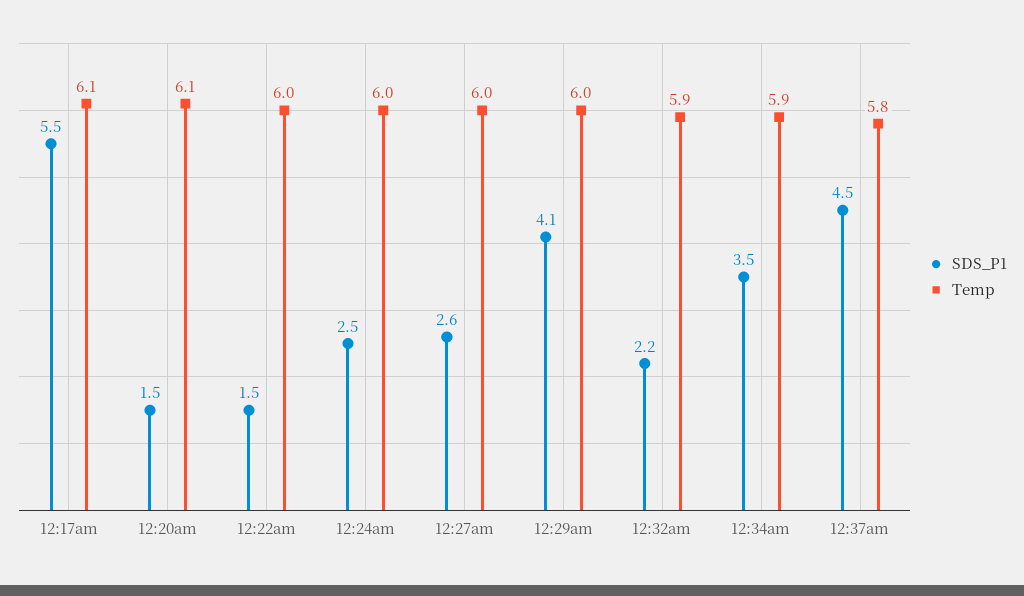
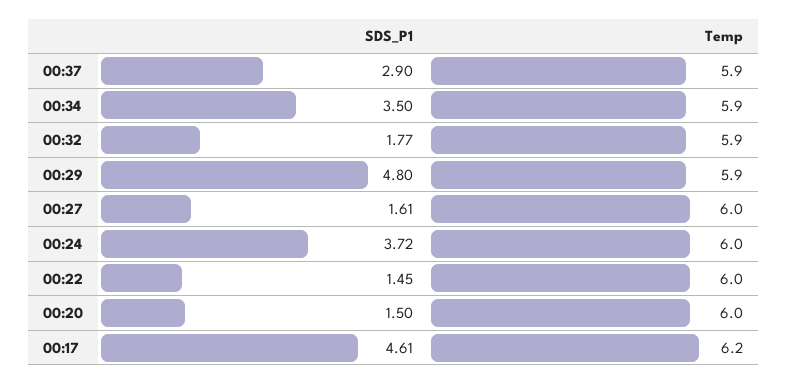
SDS_P1, 12:17am: 5.5 -> 4.61
Temp, 12:17am: 6.1 -> 6.2
Temp, 12:20am: 6.1 -> 6
SDS_P1, 12:24am: 2.5 -> 3.72
SDS_P1, 12:27am: 2.6 -> 1.61
SDS_P1, 12:29am: 4.1 -> 4.8
Temp, 12:29am: 6 -> 5.9
SDS_P1, 12:32am: 2.2 -> 1.77
SDS_P1, 12:37am: 4.5 -> 2.9
Temp, 12:37am: 5.8 -> 5.9

